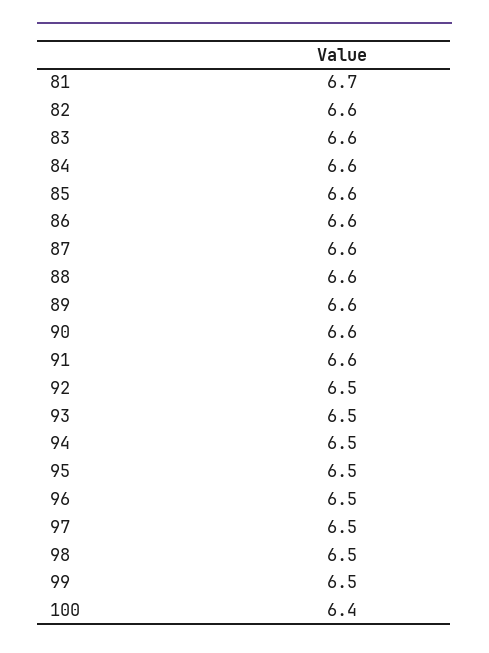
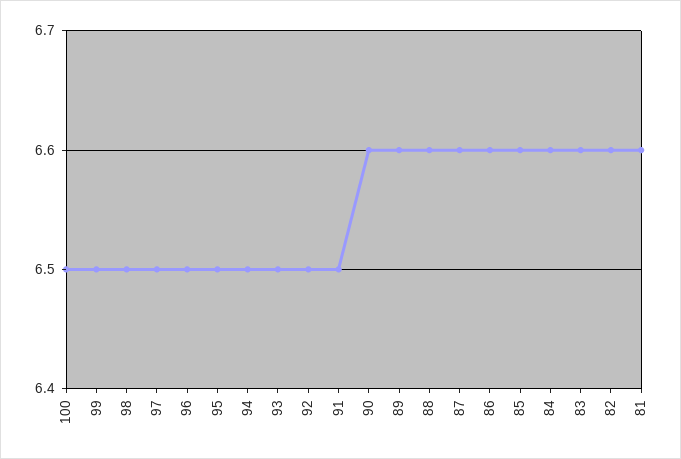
81: 6.7 -> 6.6
91: 6.6 -> 6.5
100: 6.4 -> 6.5

